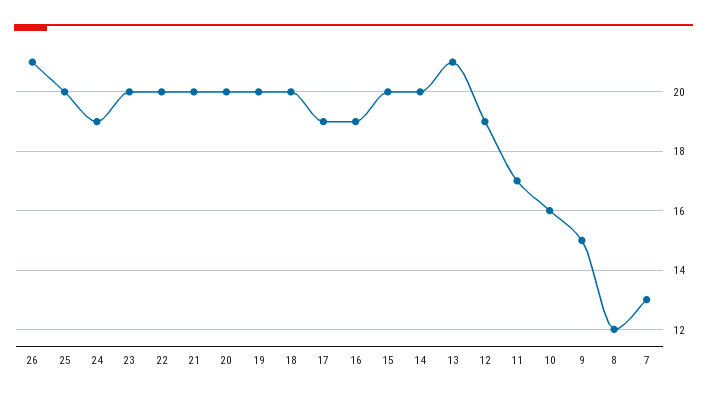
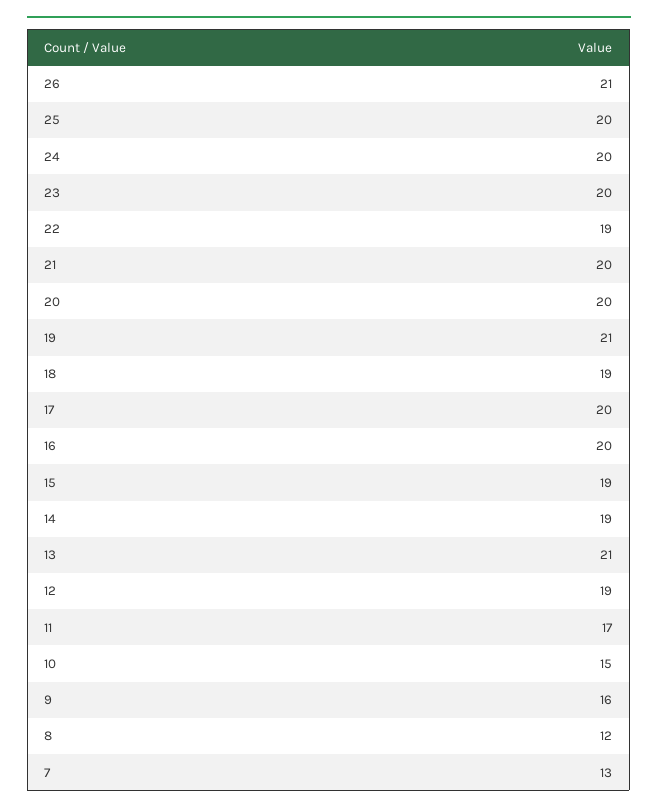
24: 19 -> 20
22: 20 -> 19
19: 20 -> 21
18: 20 -> 19
17: 19 -> 20
16: 19 -> 20
15: 20 -> 19
14: 20 -> 19
10: 16 -> 15
9: 15 -> 16

